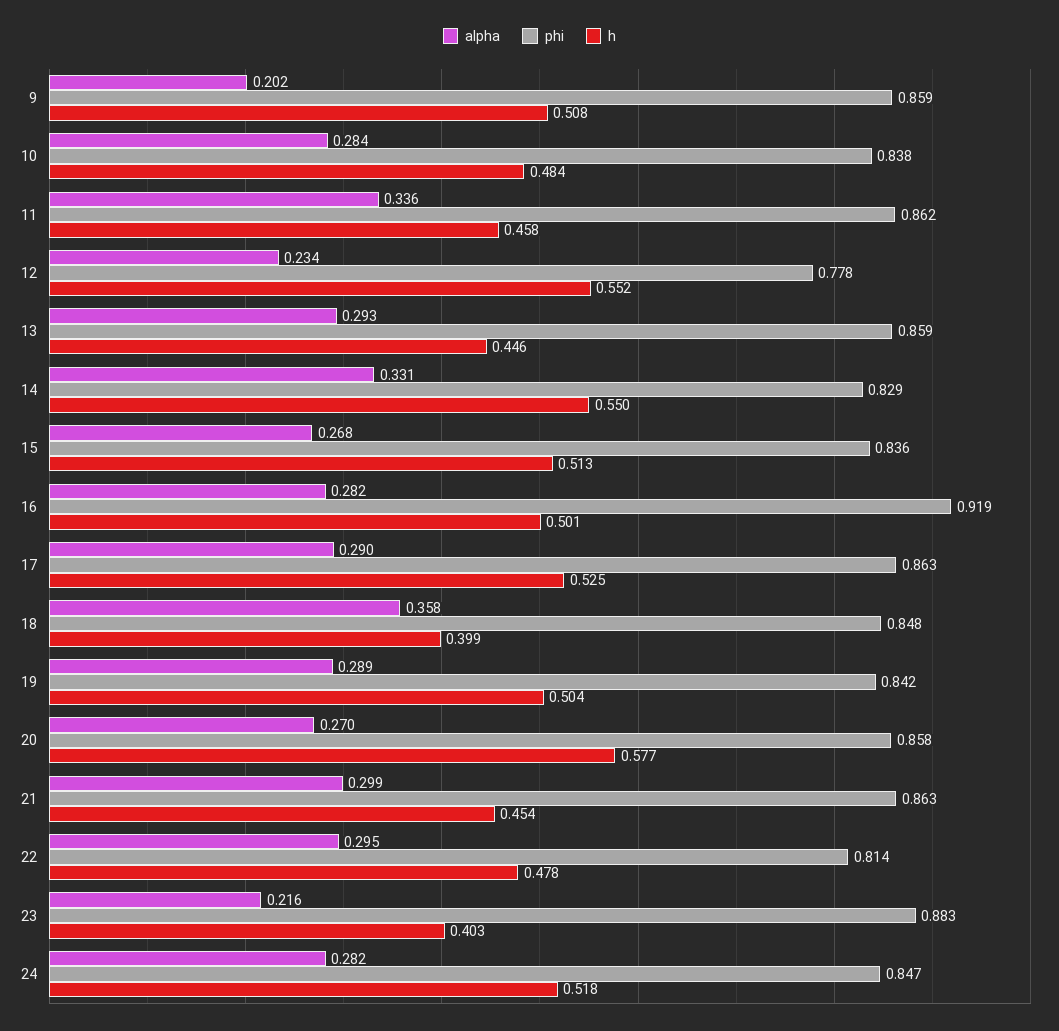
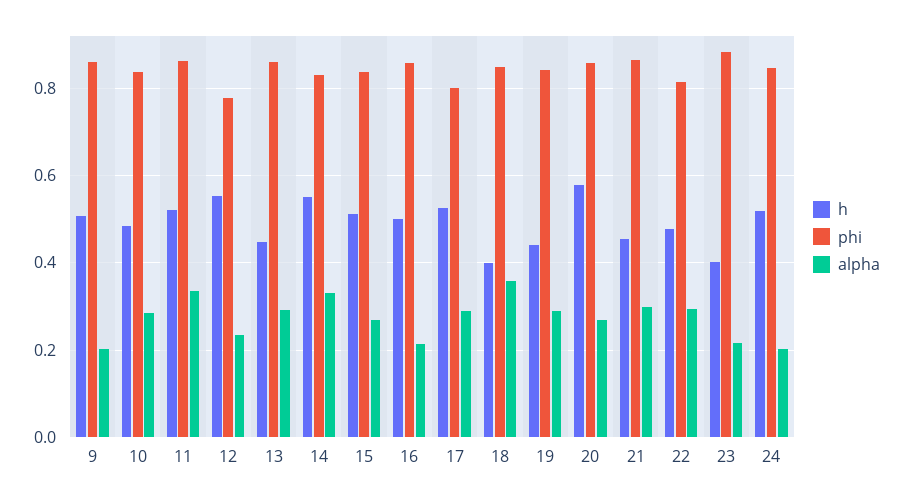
h, 11: 0.458 -> 0.52
alpha, 16: 0.282 -> 0.22
phi, 16: 0.919 -> 0.86
phi, 17: 0.863 -> 0.8
h, 19: 0.504 -> 0.44
alpha, 24: 0.282 -> 0.2

